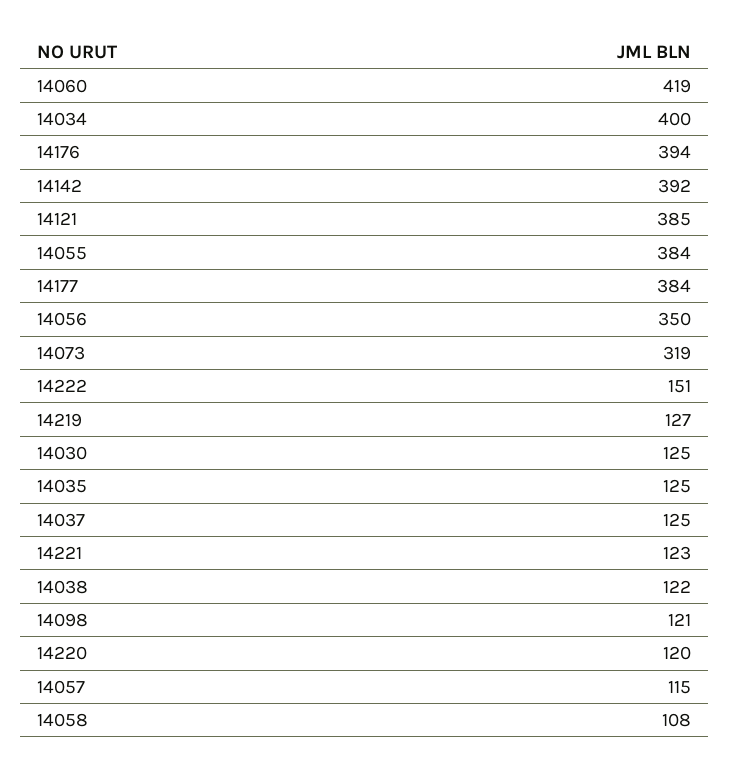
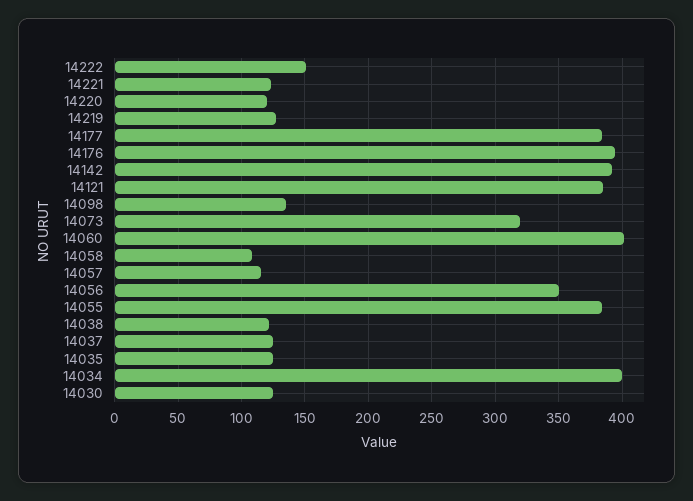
14060: 419 -> 400
14098: 121 -> 135

